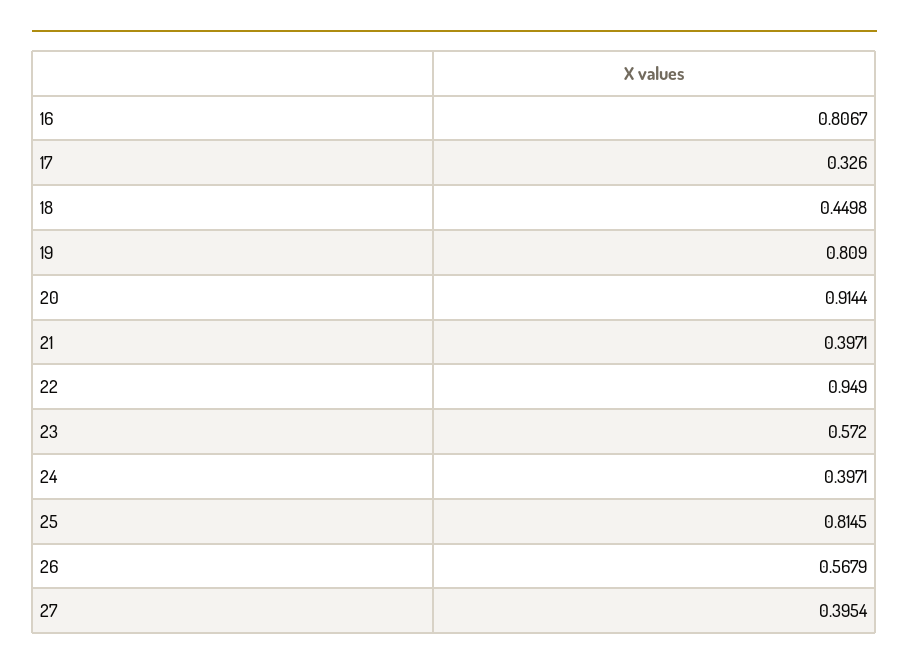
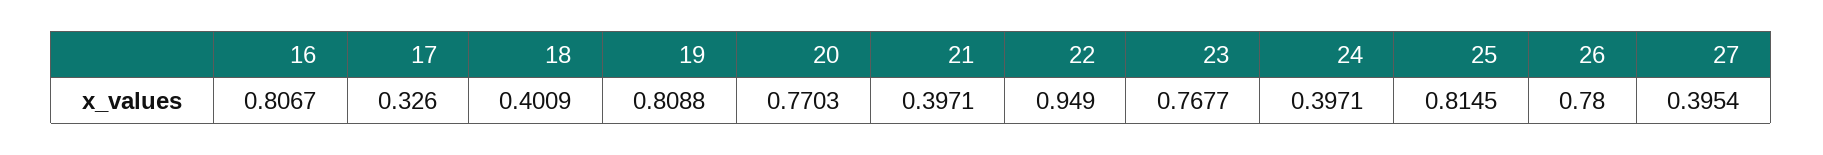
18: 0.4498 -> 0.4009
19: 0.809 -> 0.8088
20: 0.9144 -> 0.7703
23: 0.572 -> 0.7677
26: 0.5679 -> 0.78

